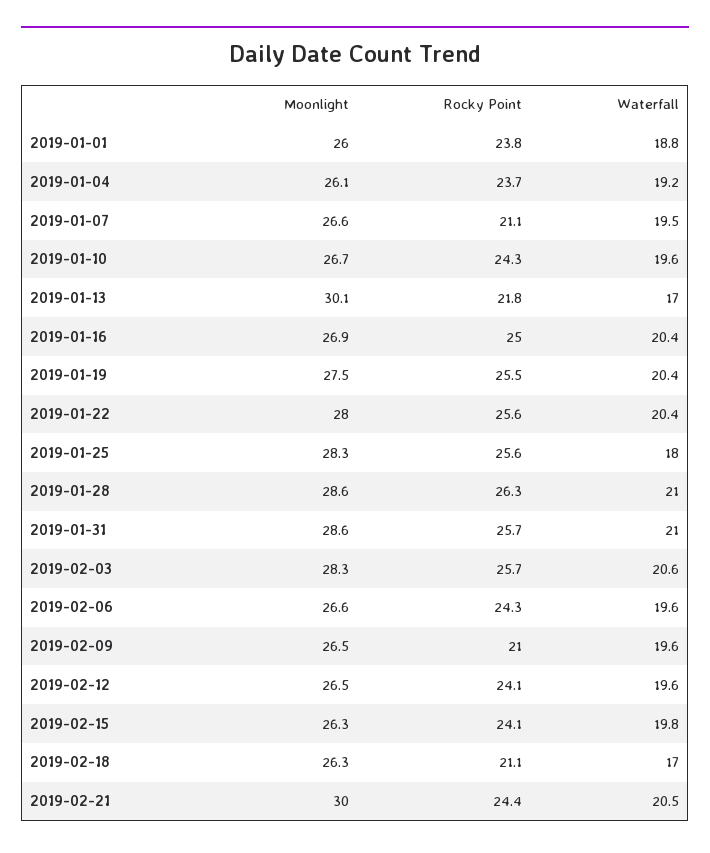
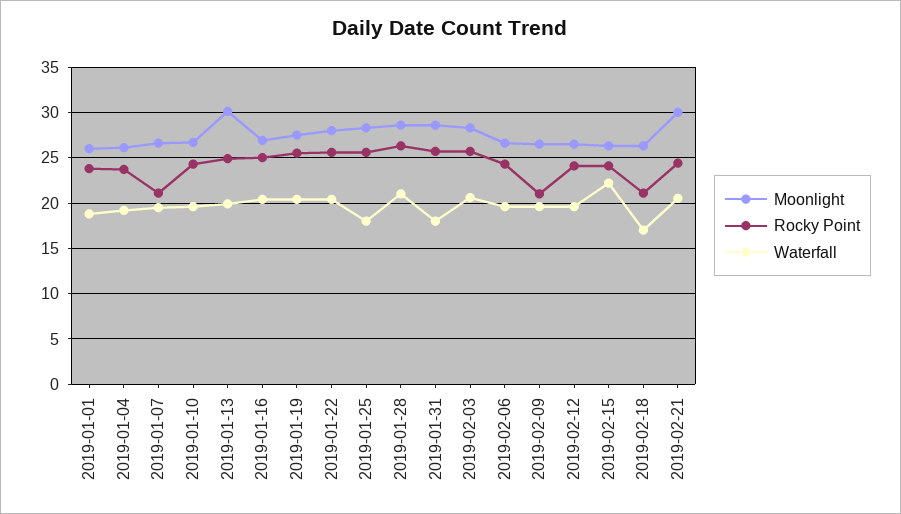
Rocky Point, 2019-01-13: 21.8 -> 25
Waterfall, 2019-01-13: 17 -> 20
Waterfall, 2019-01-31: 21 -> 18
Waterfall, 2019-02-15: 19.8 -> 22

